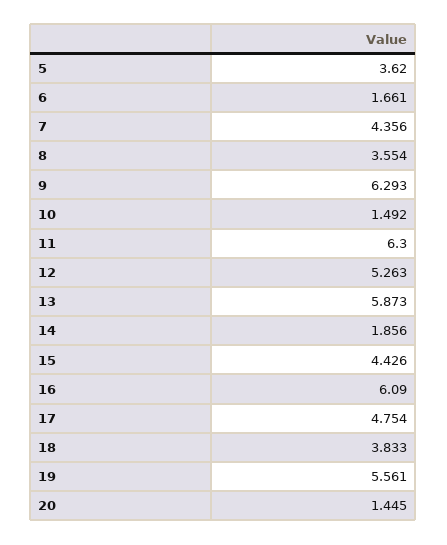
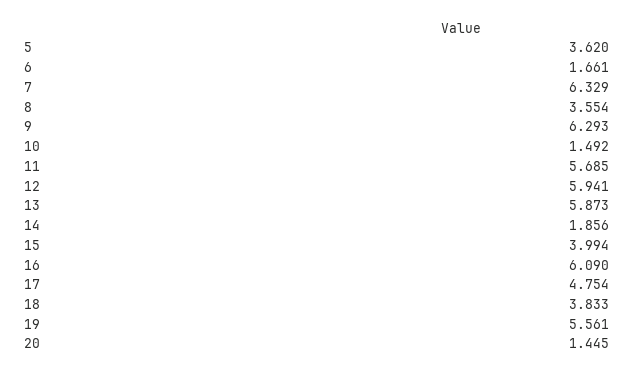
7: 4.356 -> 6.329
11: 6.3 -> 5.685
12: 5.263 -> 5.941
15: 4.426 -> 3.994

